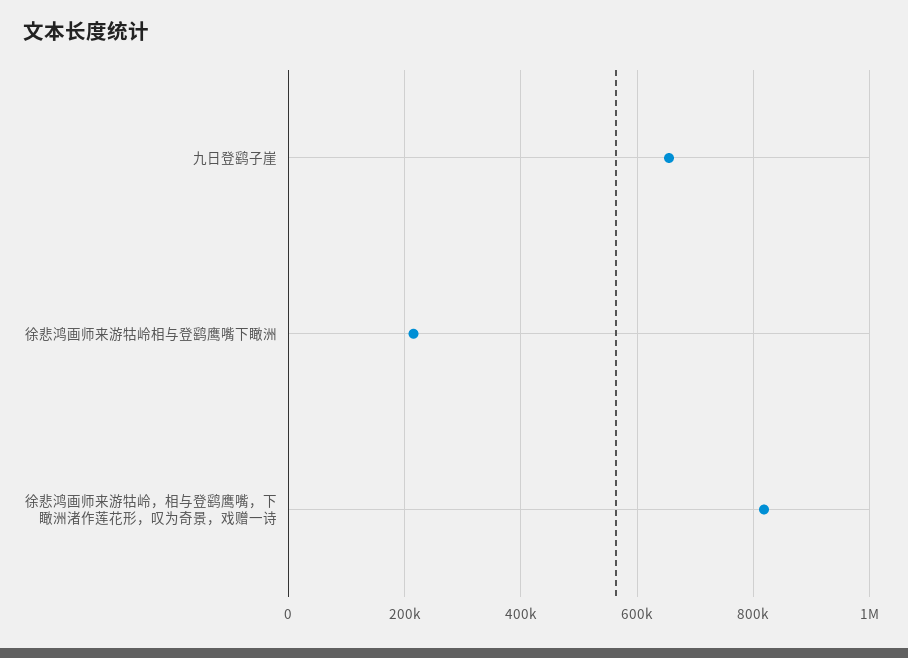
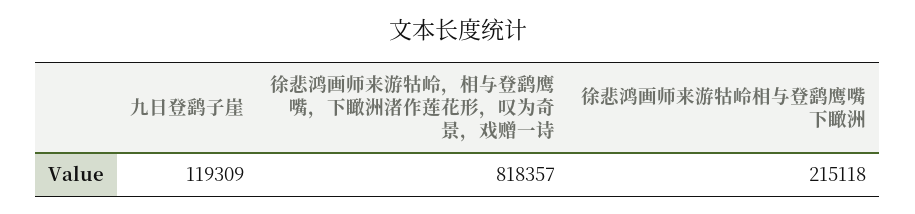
九日登鹞子崖: 660000 -> 119309

